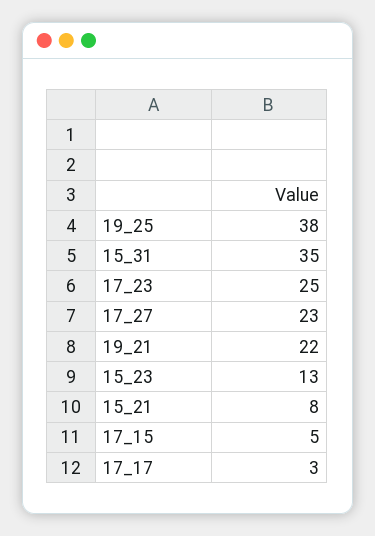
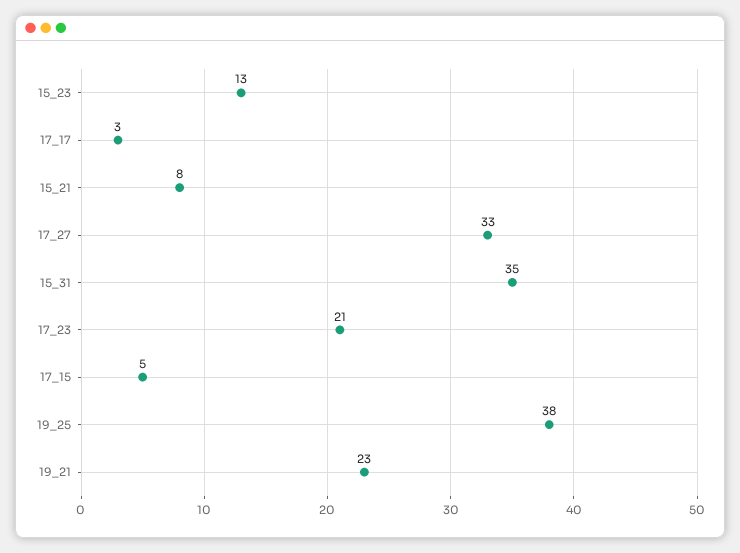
17_23: 25 -> 21
17_27: 23 -> 33
19_21: 22 -> 23

